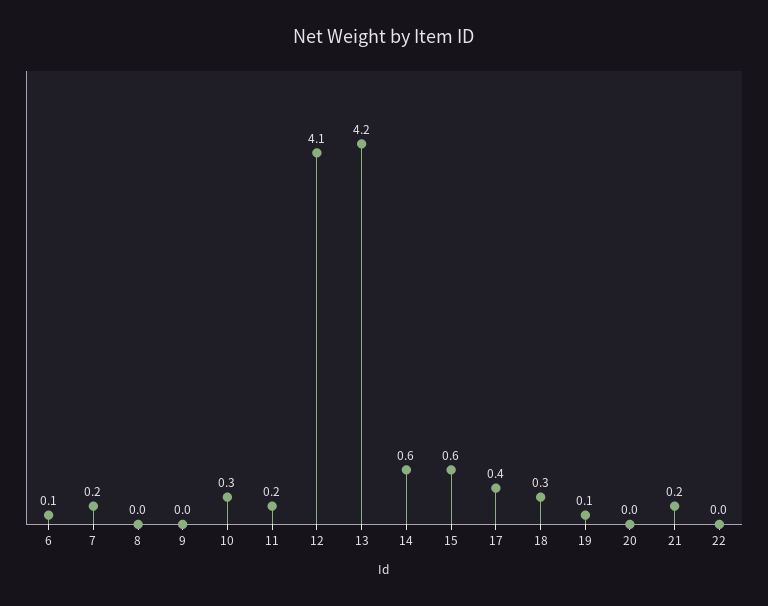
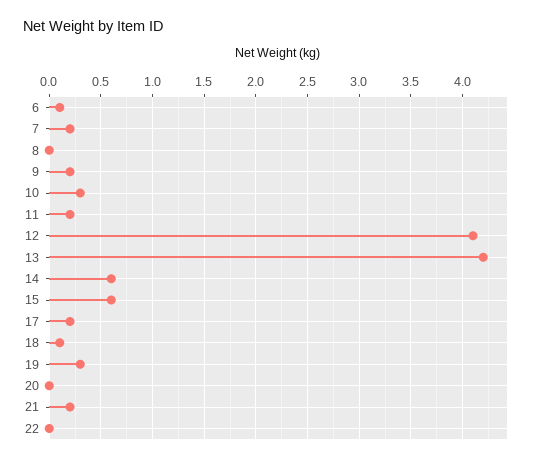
9: 0 -> 0.2
17: 0.4 -> 0.2
18: 0.3 -> 0.1
19: 0.1 -> 0.3

